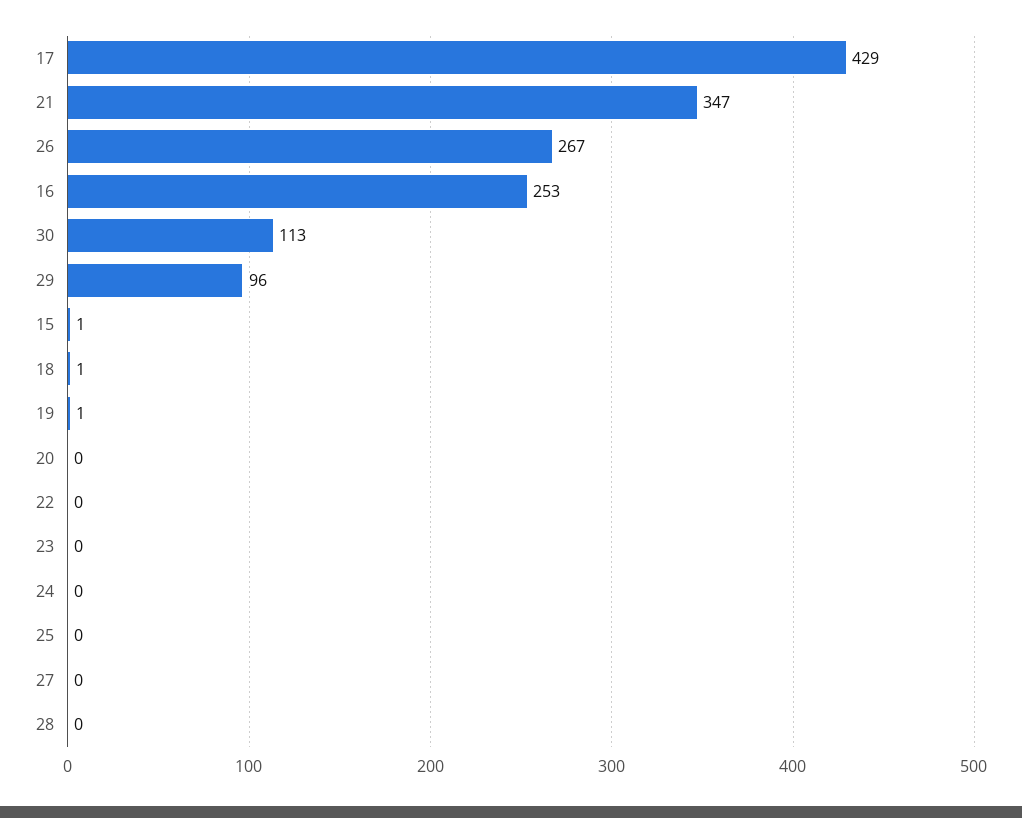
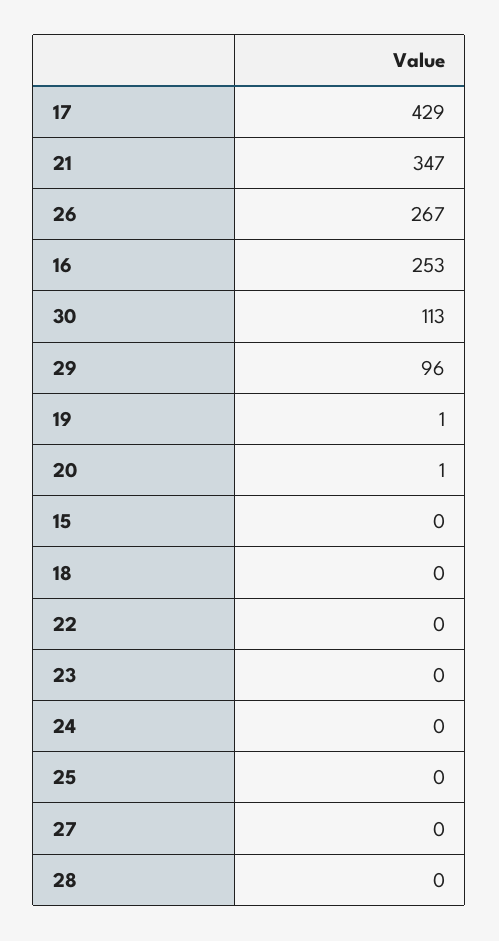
15: 1 -> 0
18: 1 -> 0
20: 0 -> 1

